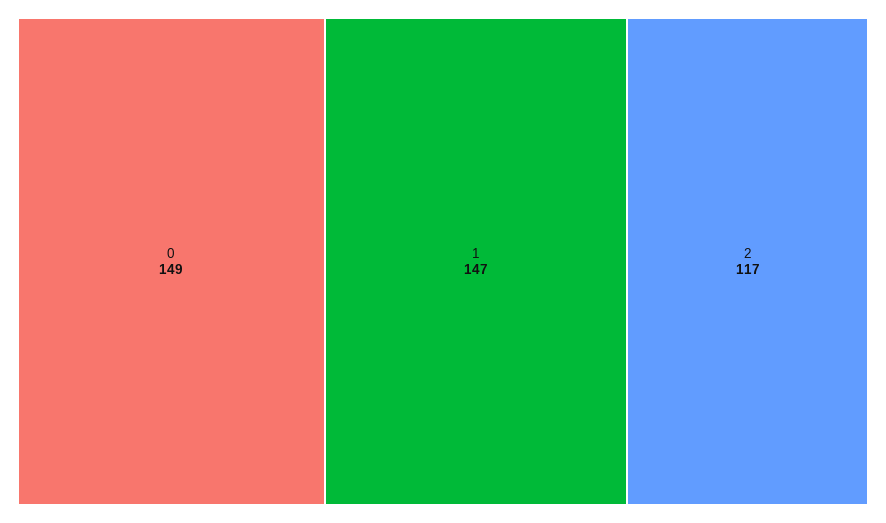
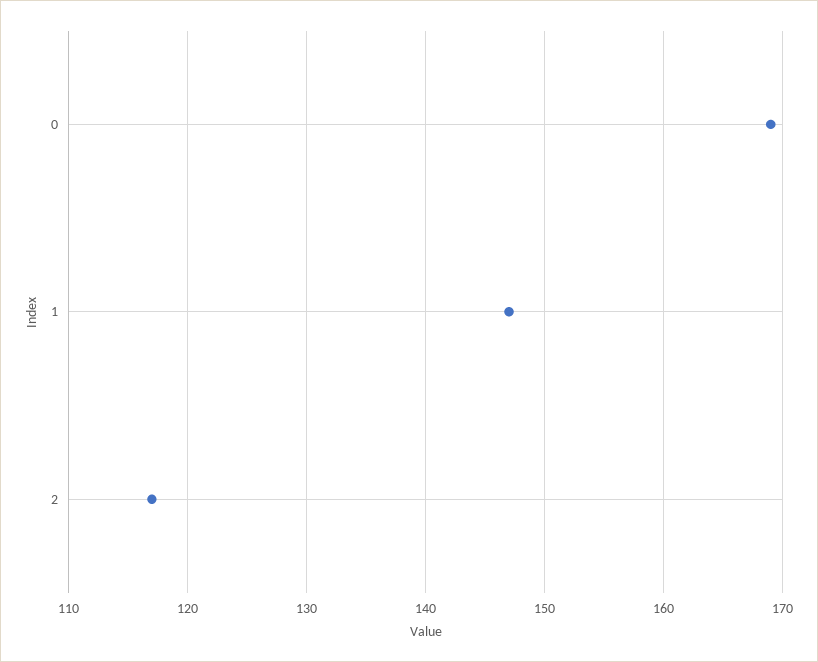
0: 149 -> 169

